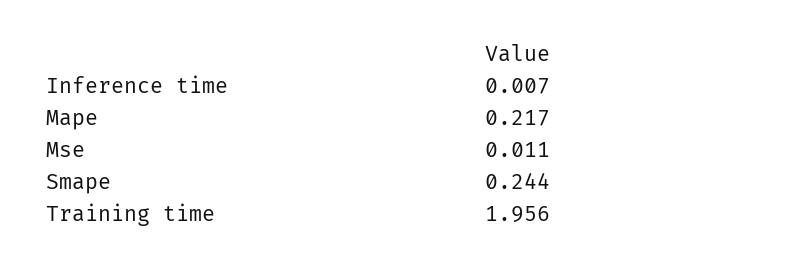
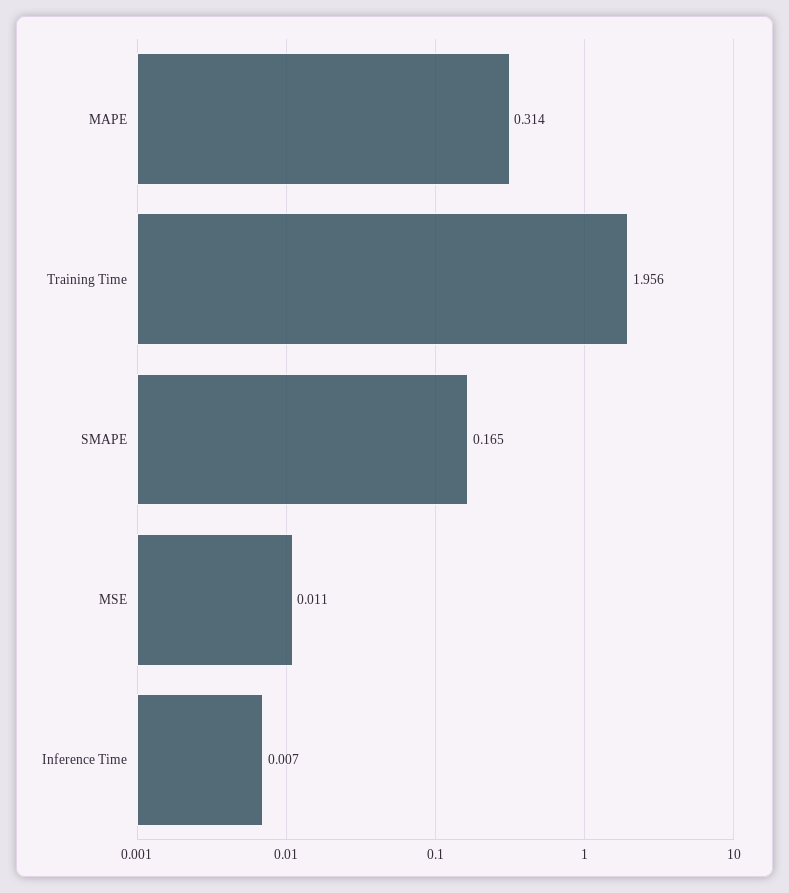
Mape: 0.217 -> 0.314
Smape: 0.244 -> 0.165

